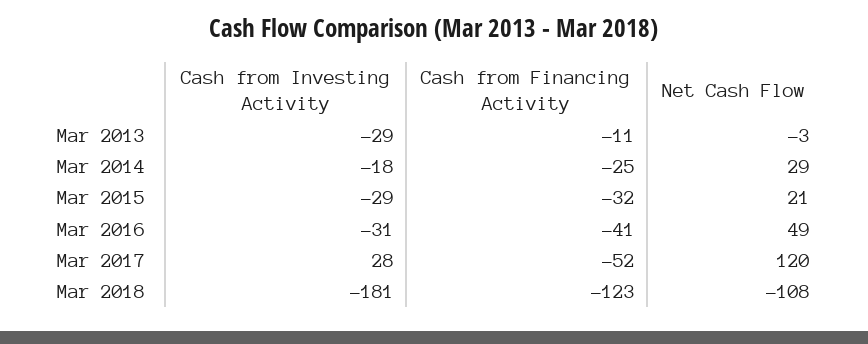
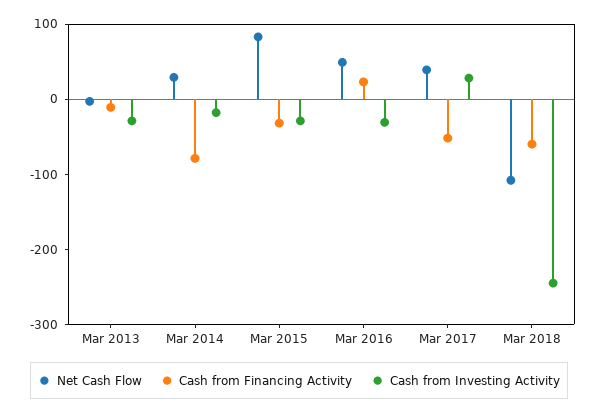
Cash from Financing Activity, Mar 2014: -25 -> -80
Net Cash Flow, Mar 2015: 21 -> 80
Cash from Financing Activity, Mar 2016: -41 -> 20
Net Cash Flow, Mar 2017: 120 -> 40
Cash from Investing Activity, Mar 2018: -181 -> -240
Cash from Financing Activity, Mar 2018: -123 -> -60

